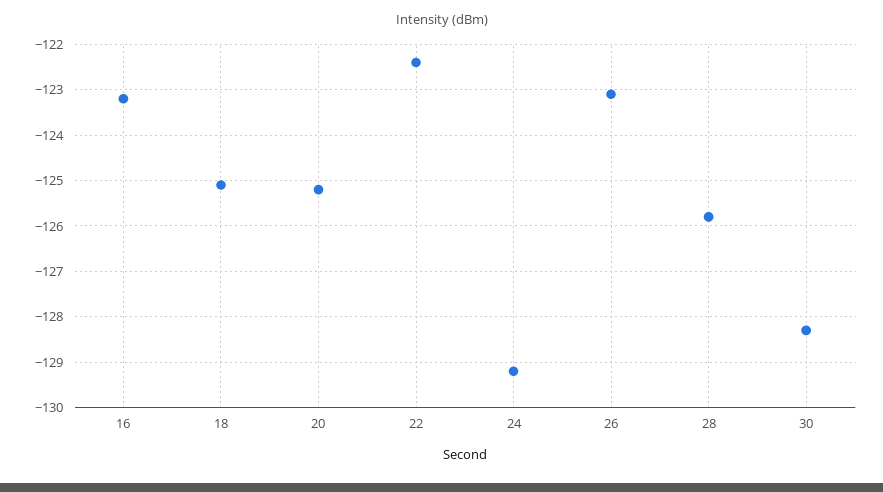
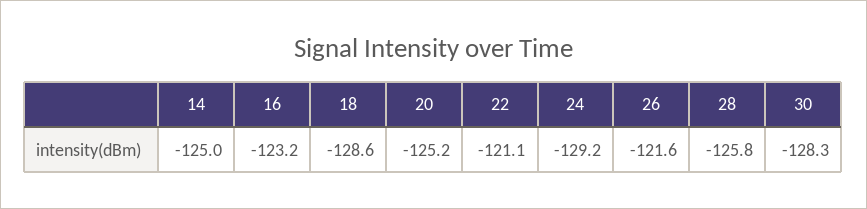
18: -125 -> -128.6
22: -122.5 -> -121.1
26: -123 -> -121.6
14: none -> -125

